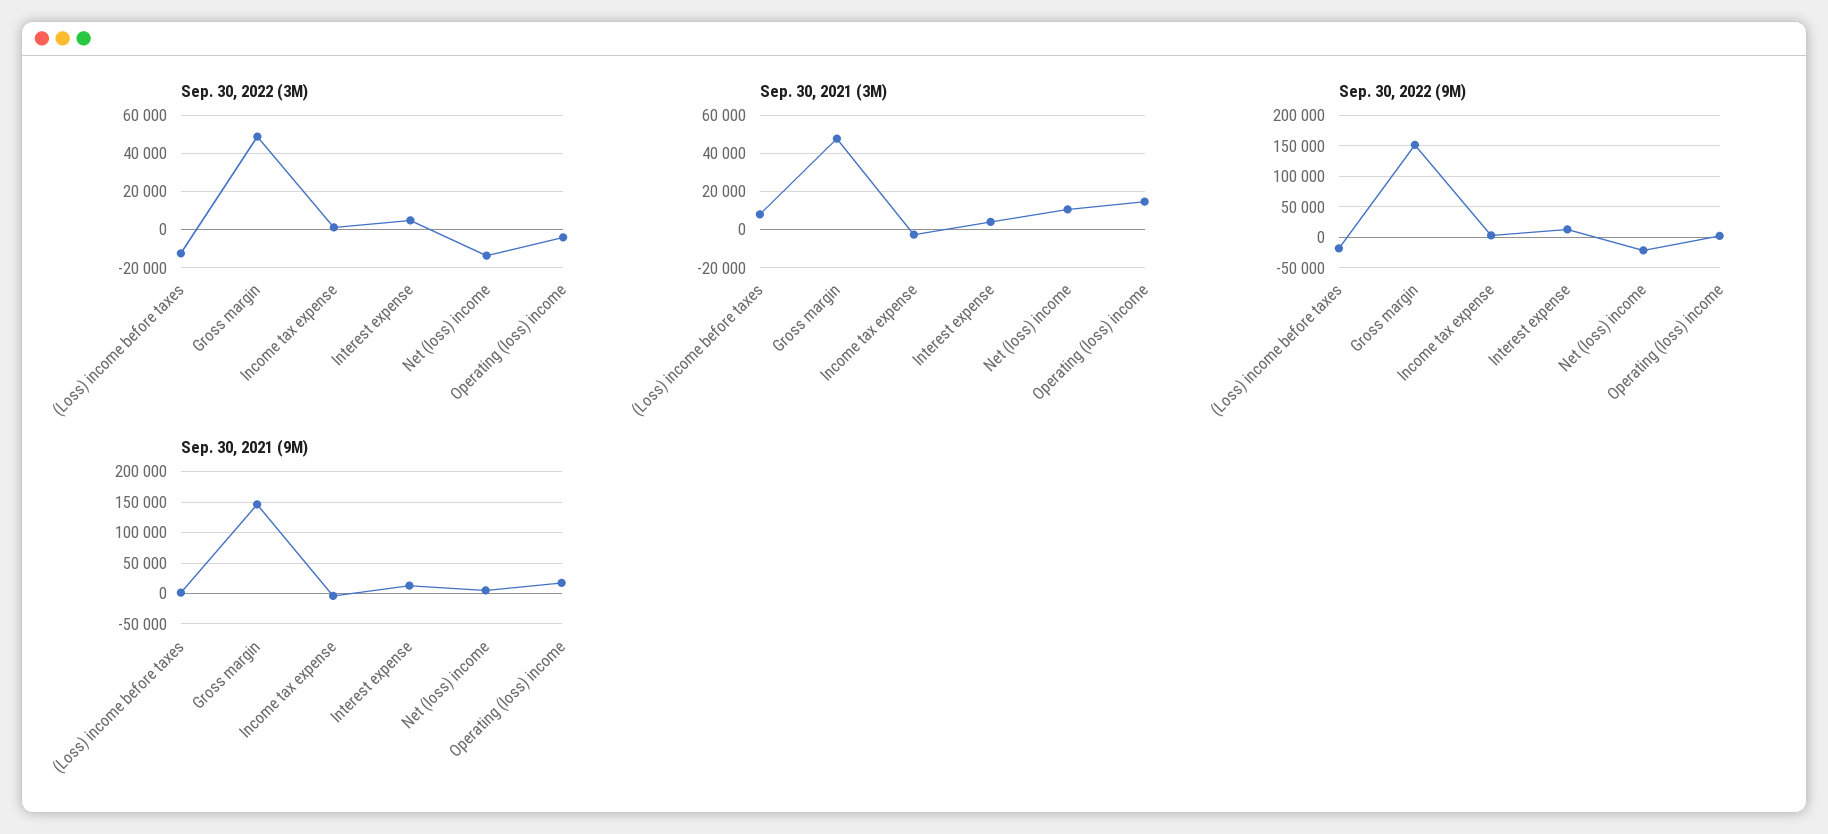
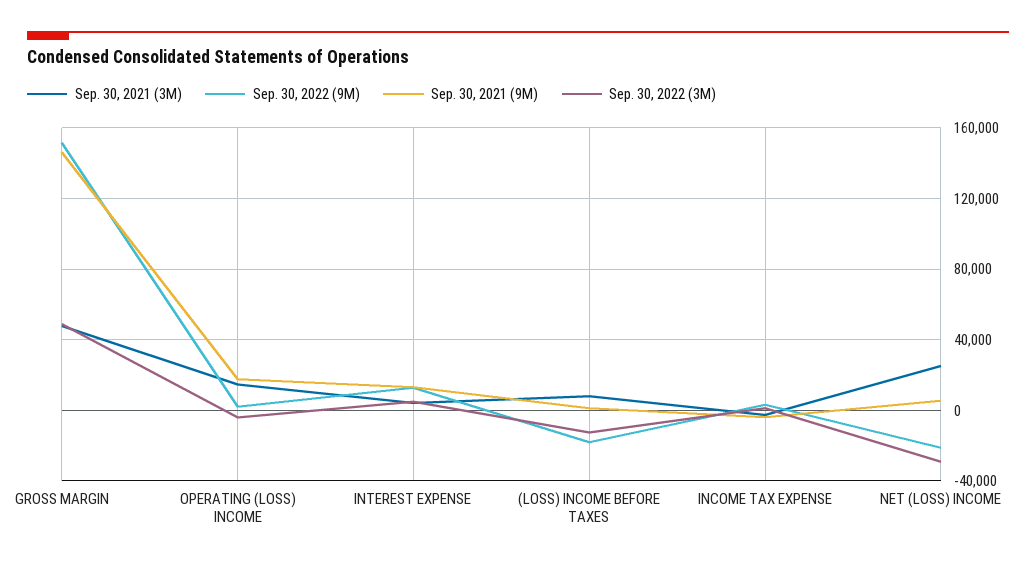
Sep. 30, 2022 (3M), Net (loss) income: -15000 -> -30000
Sep. 30, 2021 (3M), Net (loss) income: 10000 -> 25000

